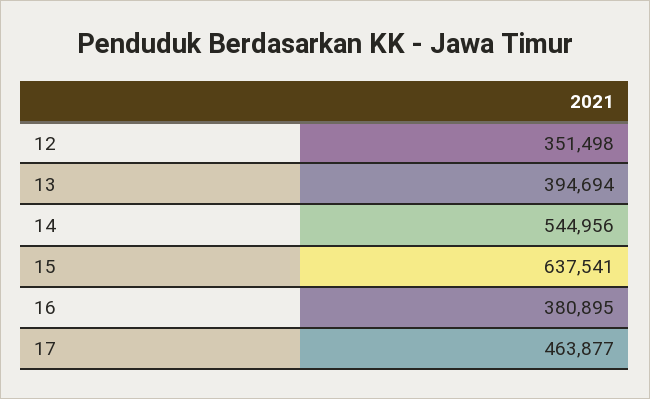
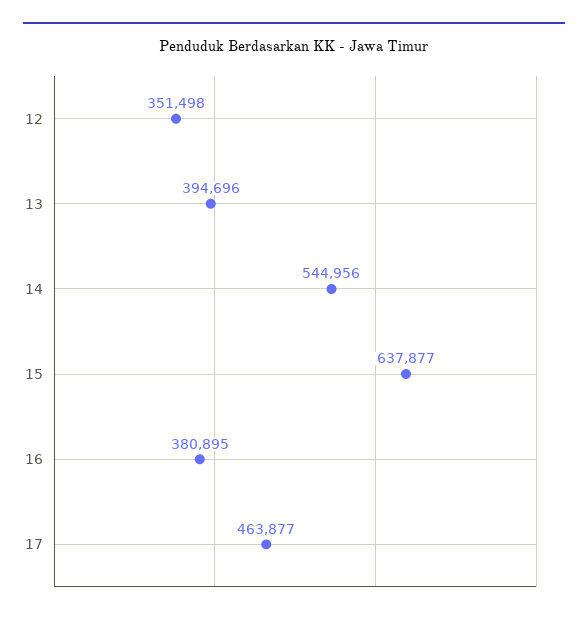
13: 394694 -> 394696
15: 637541 -> 637877

